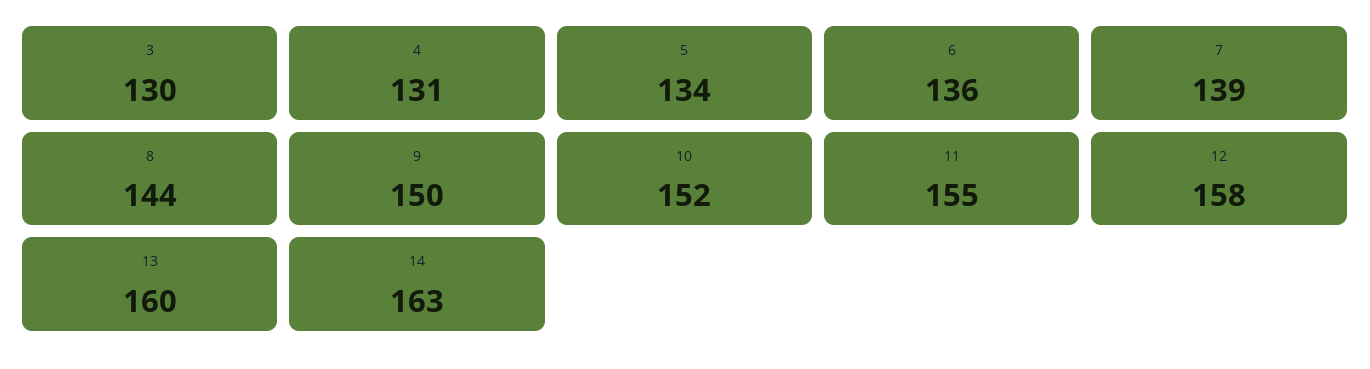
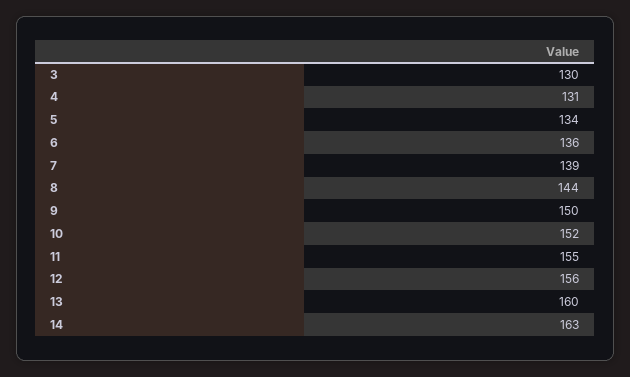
12: 158 -> 156

